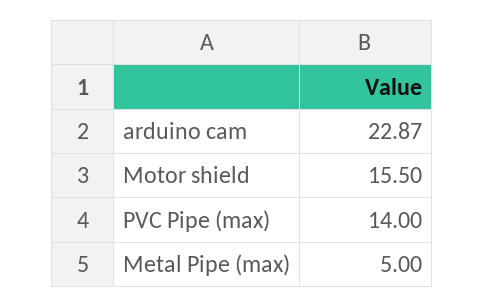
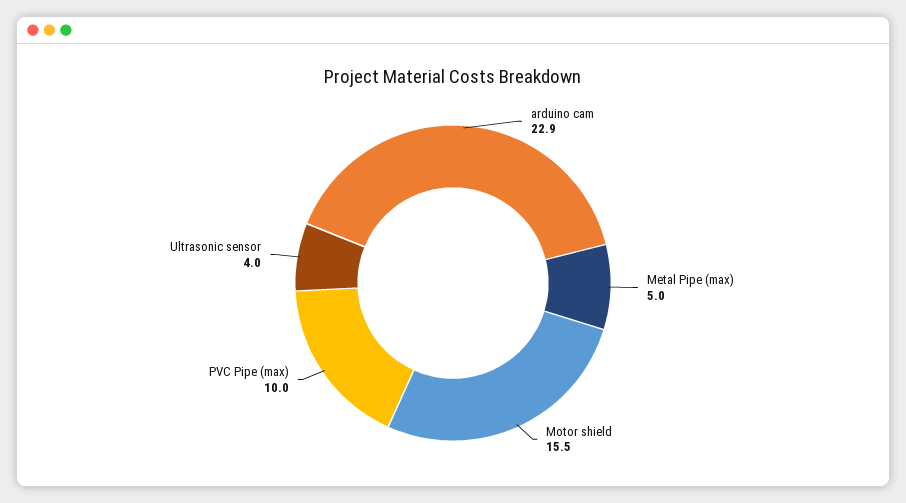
PVC Pipe (max): 14 -> 10
Ultrasonic sensor: none -> 4

